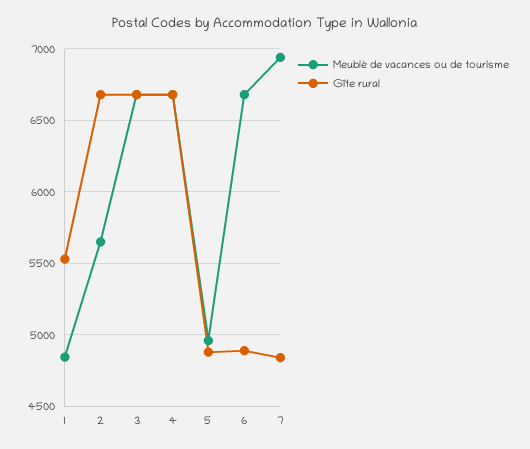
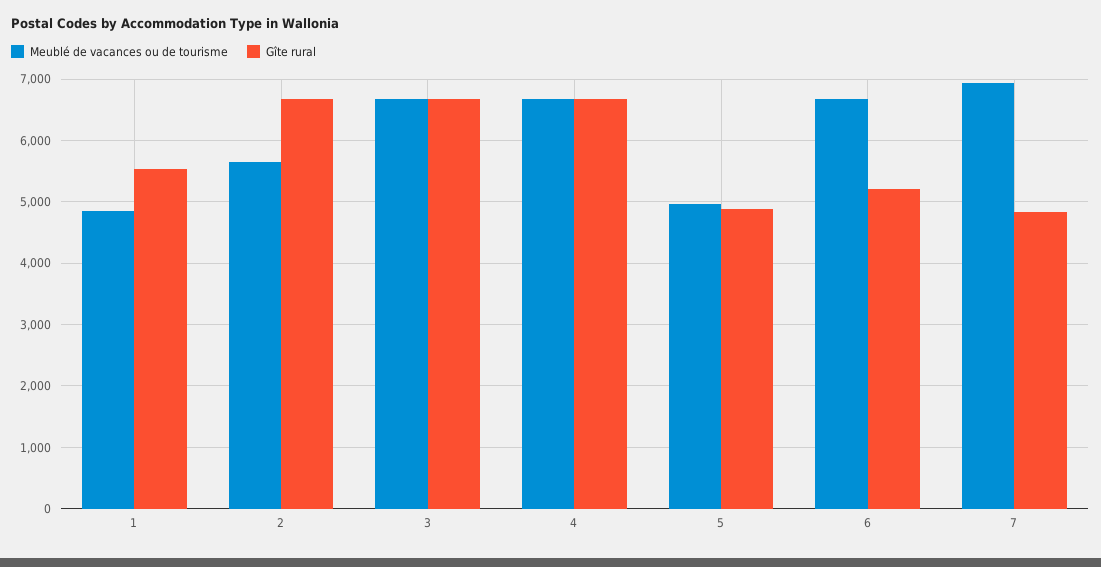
Gîte rural, 6: 4900 -> 5200

